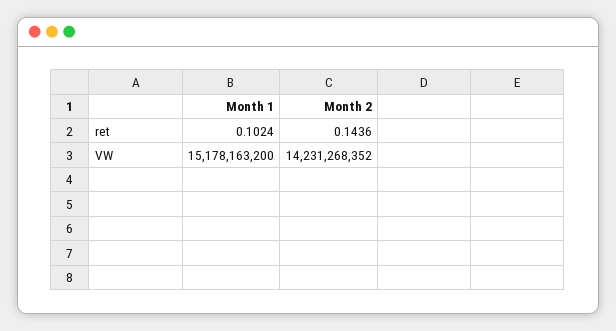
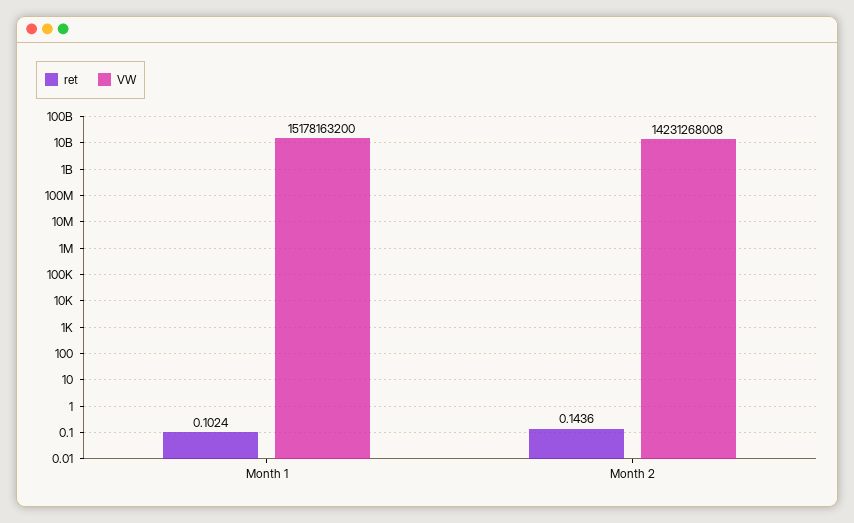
VW, Month 2: 14231268352 -> 14231268008

